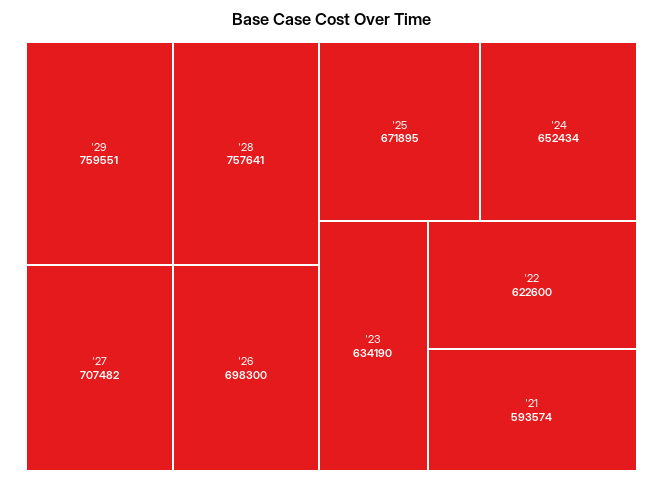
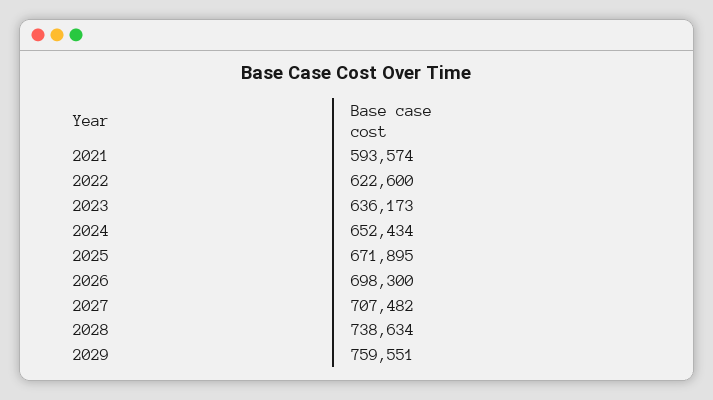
'28: 757641 -> 738634
'23: 634190 -> 636173

